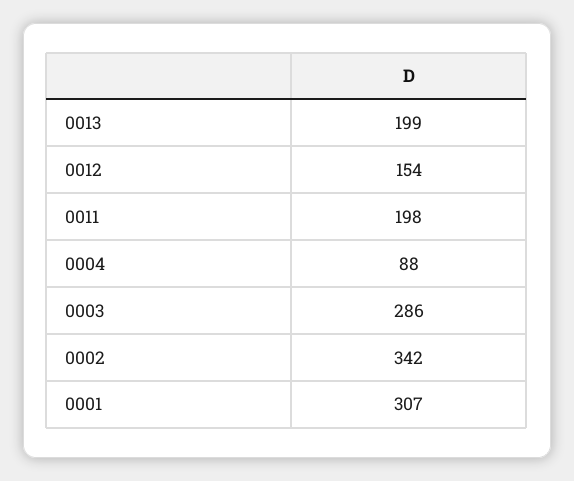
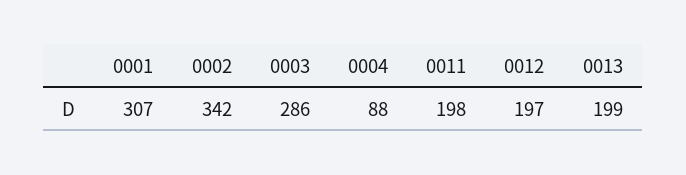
0012: 154 -> 197

